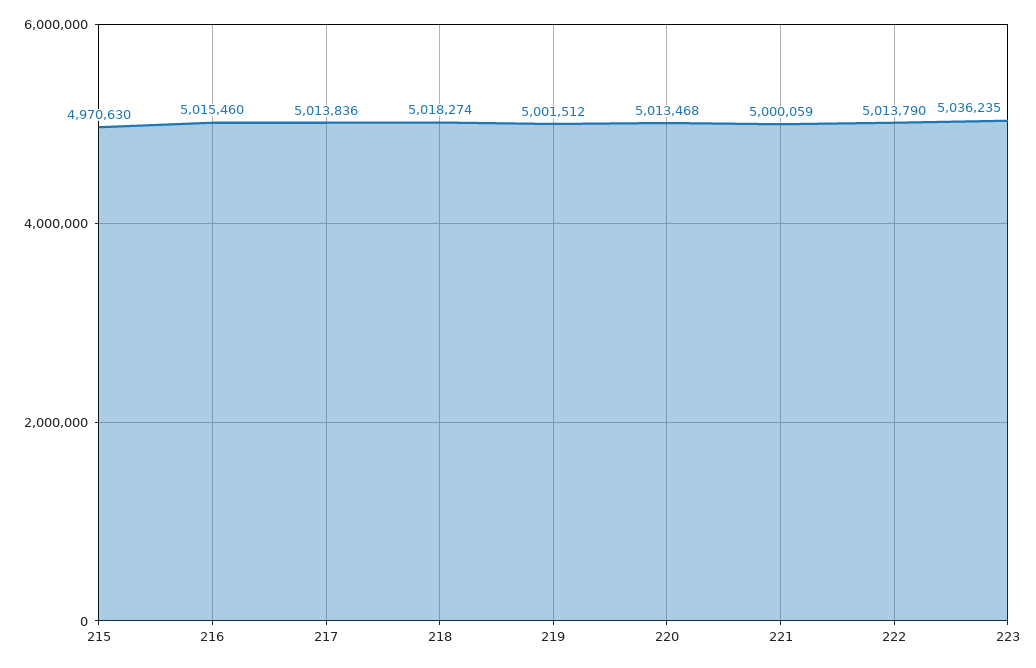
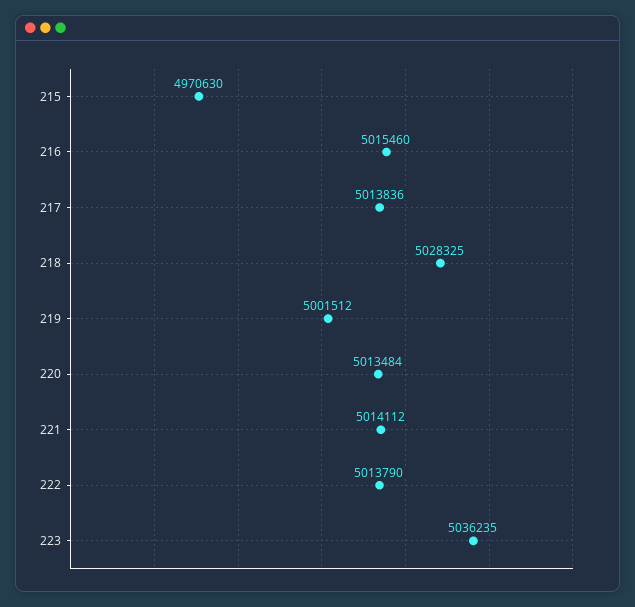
218: 5018274 -> 5028325
220: 5013468 -> 5013484
221: 5000059 -> 5014112

